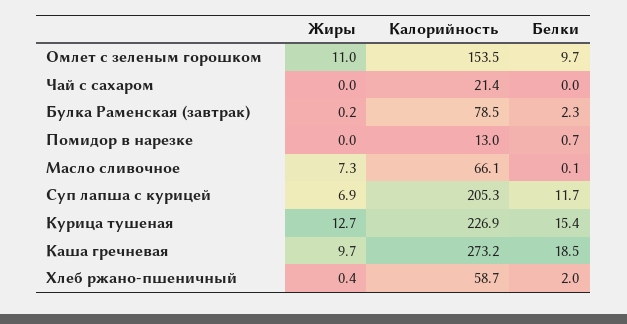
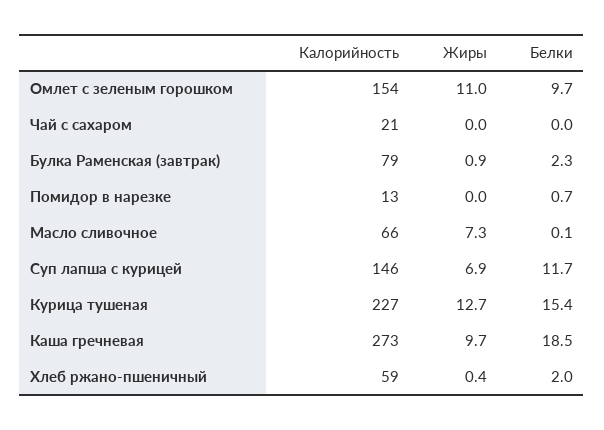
Жиры, Булка Раменская (завтрак): 0.2 -> 0.9
Калорийность, Суп лапша с курицей: 205.3 -> 146

